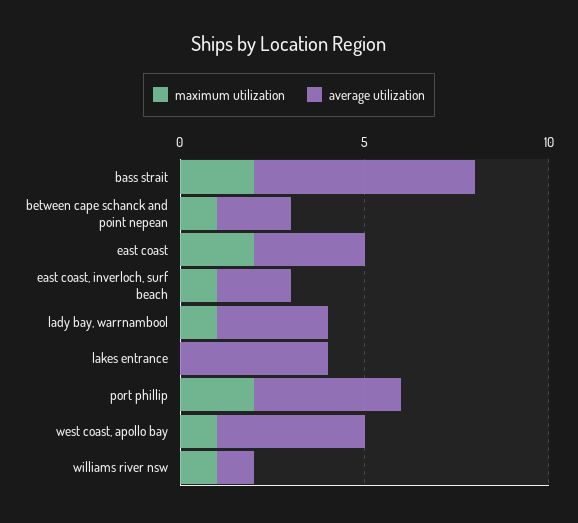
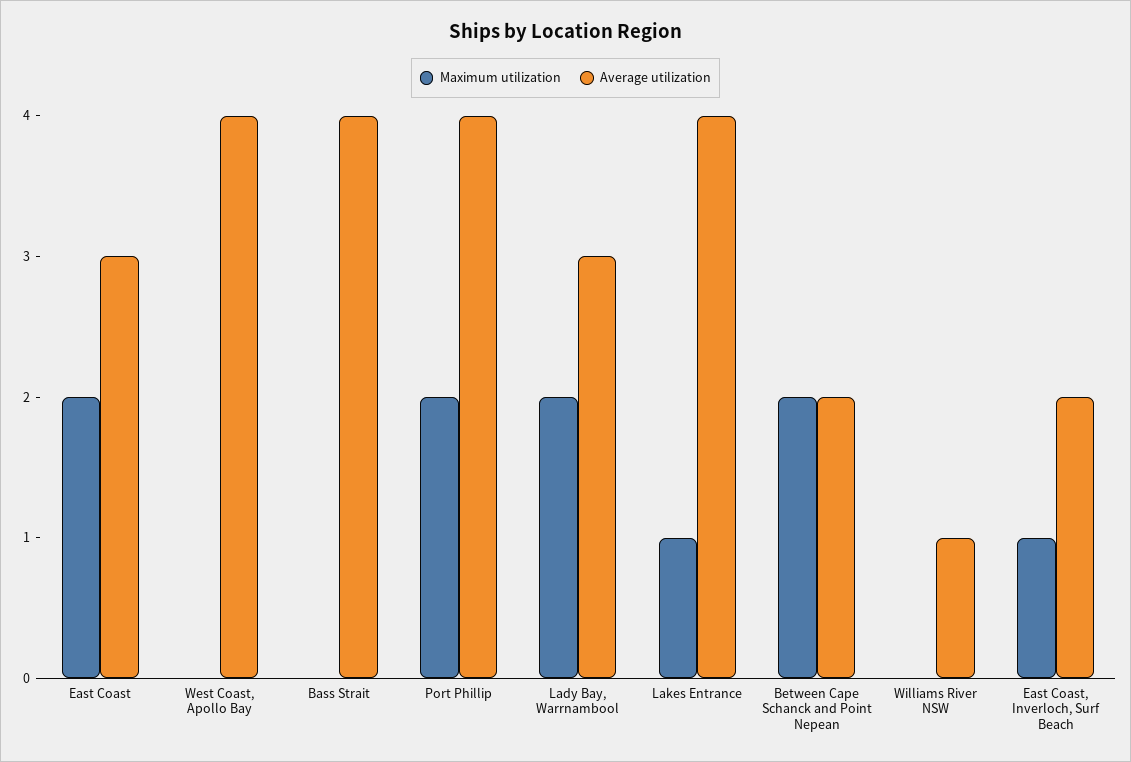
maximum utilization, bass strait: 2 -> 0
average utilization, bass strait: 6 -> 4
maximum utilization, between cape schanck and point nepean: 1 -> 2
maximum utilization, lady bay, warrnambool: 1 -> 2
maximum utilization, lakes entrance: 0 -> 1
maximum utilization, west coast, apollo bay: 1 -> 0
maximum utilization, williams river nsw: 1 -> 0

